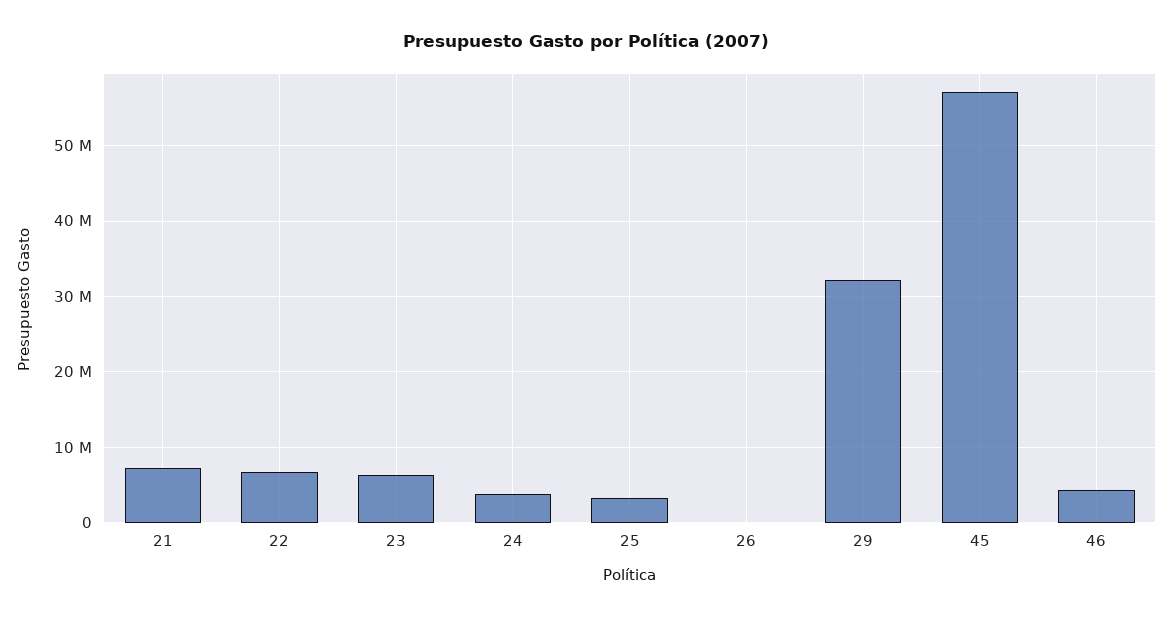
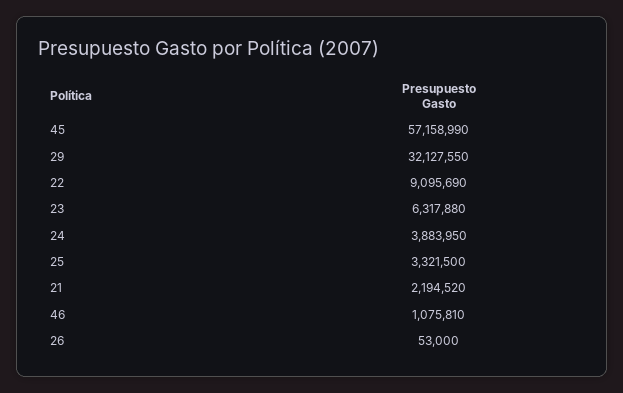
21: 7000000 -> 2194520
22: 7000000 -> 9095690
46: 4000000 -> 1075810

